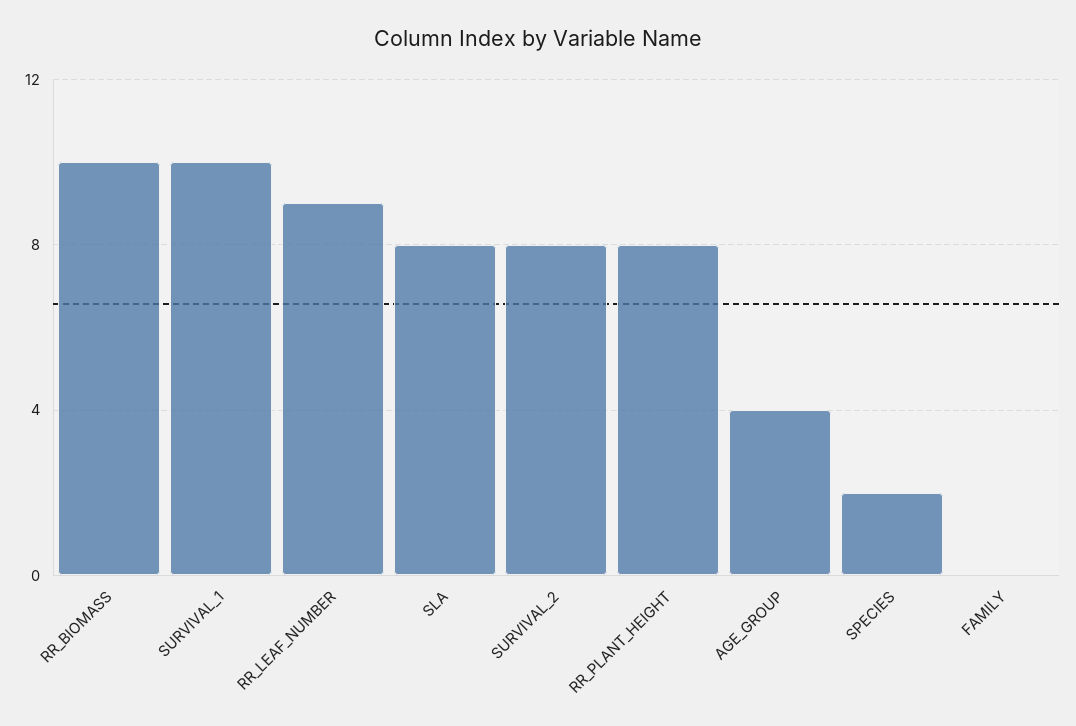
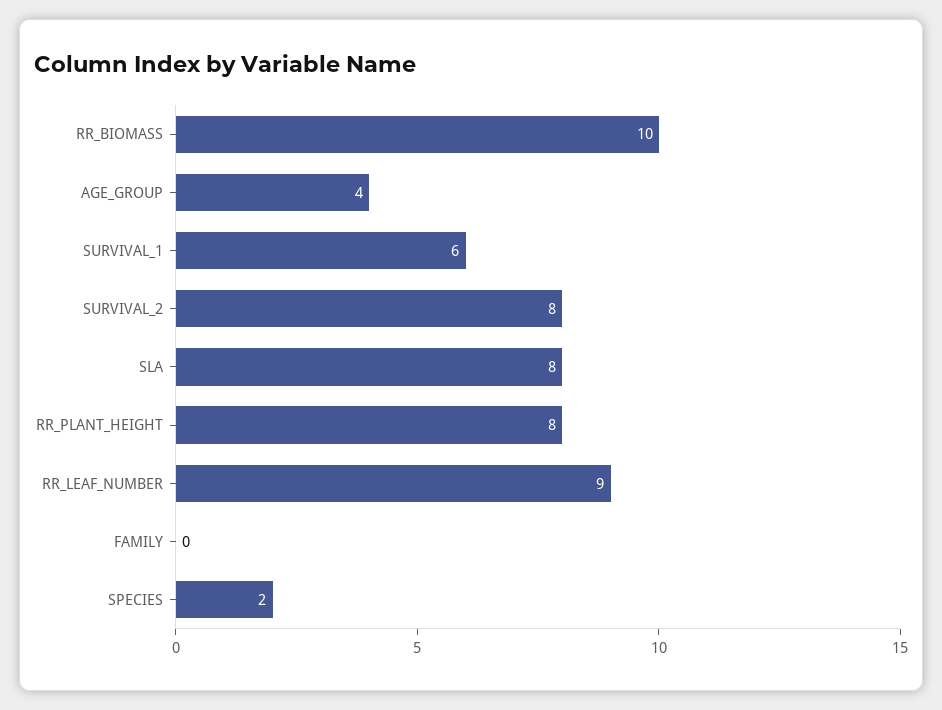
SURVIVAL_1: 10 -> 6

